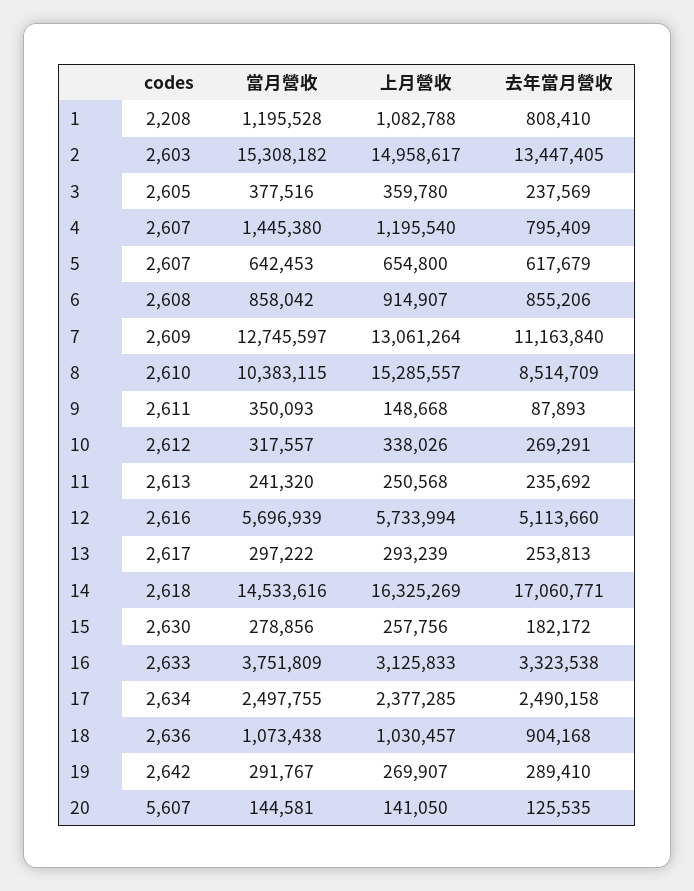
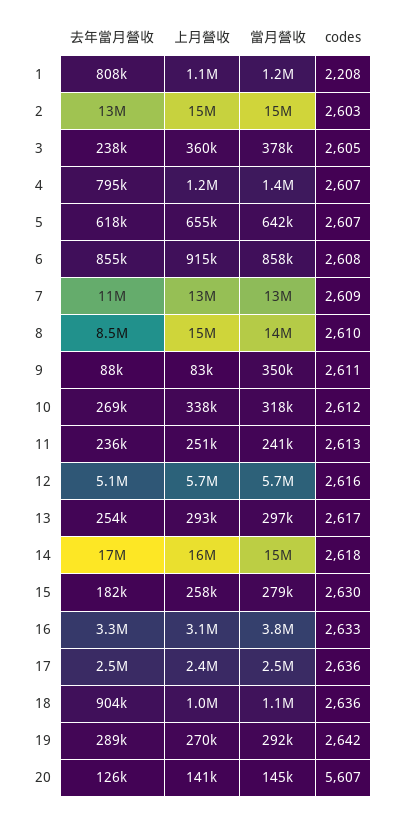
當月營收, 8: 10383115 -> 14000000
上月營收, 9: 148668 -> 83000
codes, 17: 2634 -> 2636

